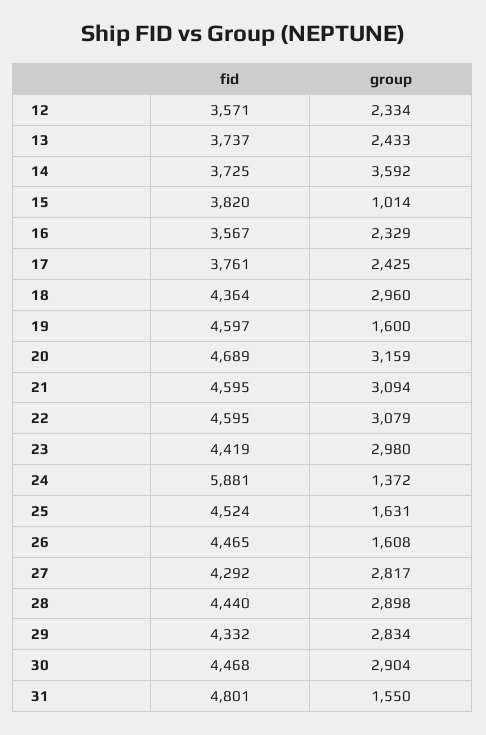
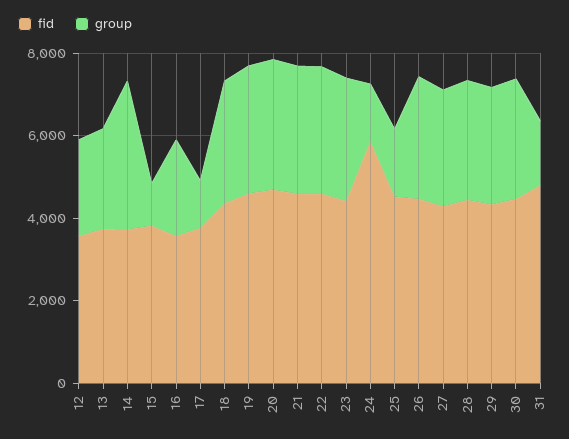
group, 17: 2425 -> 1000
group, 19: 1600 -> 3000
group, 26: 1608 -> 3000

